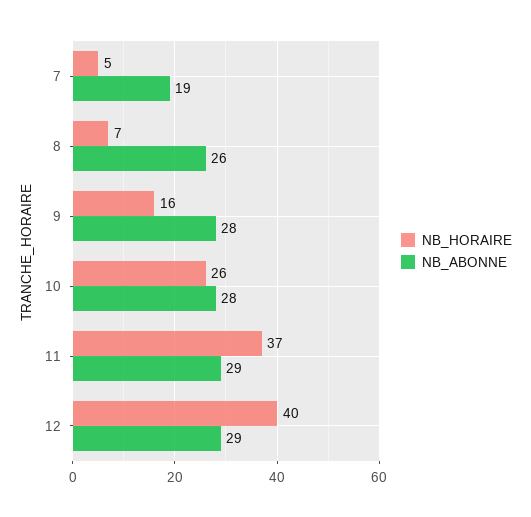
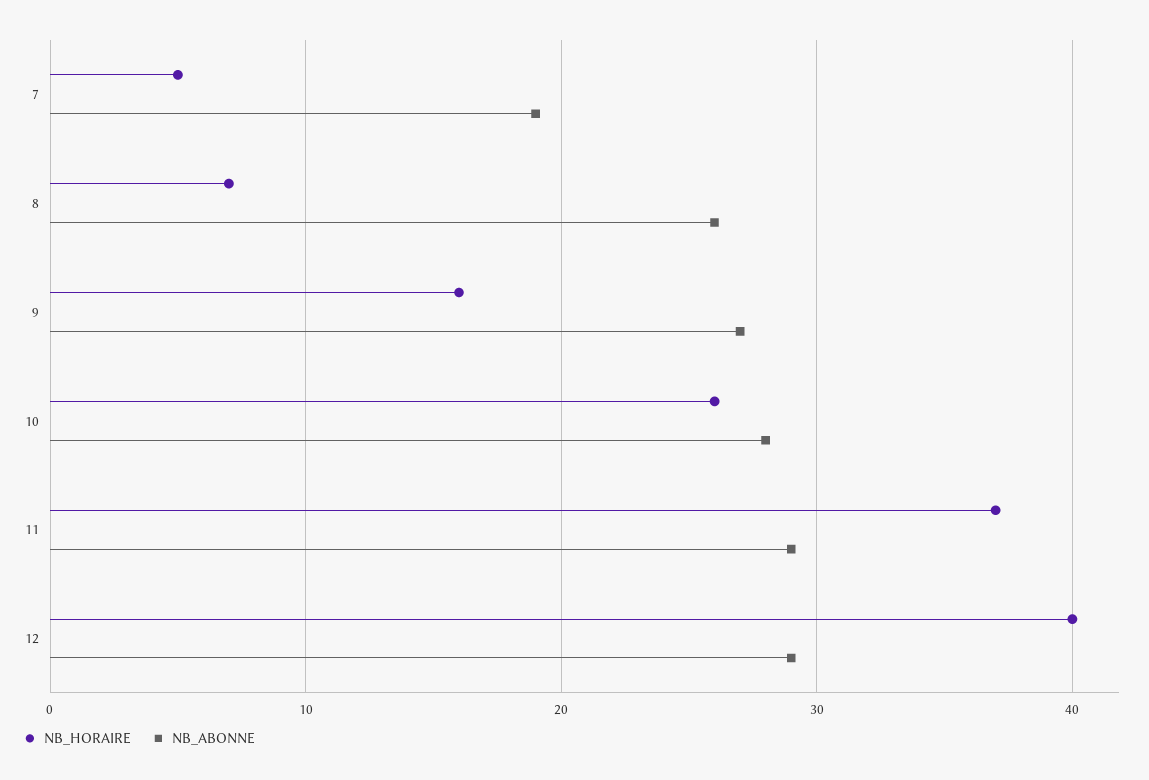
NB_ABONNE, 9: 28 -> 27

